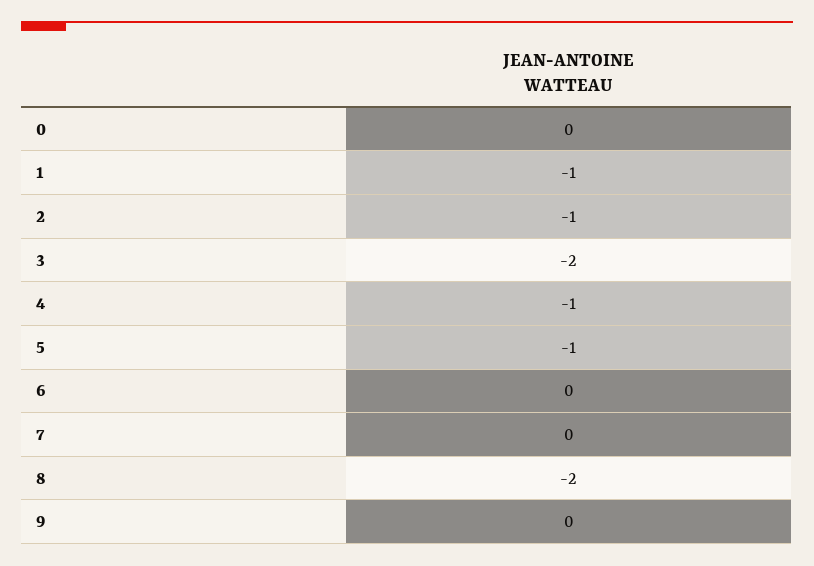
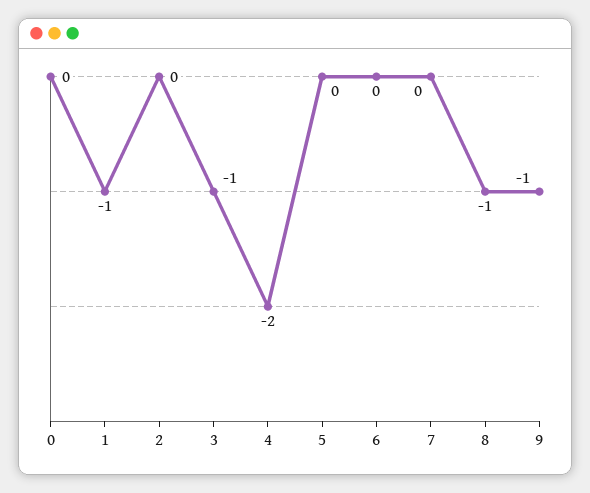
2: -1 -> 0
3: -2 -> -1
4: -1 -> -2
5: -1 -> 0
8: -2 -> -1
9: 0 -> -1

